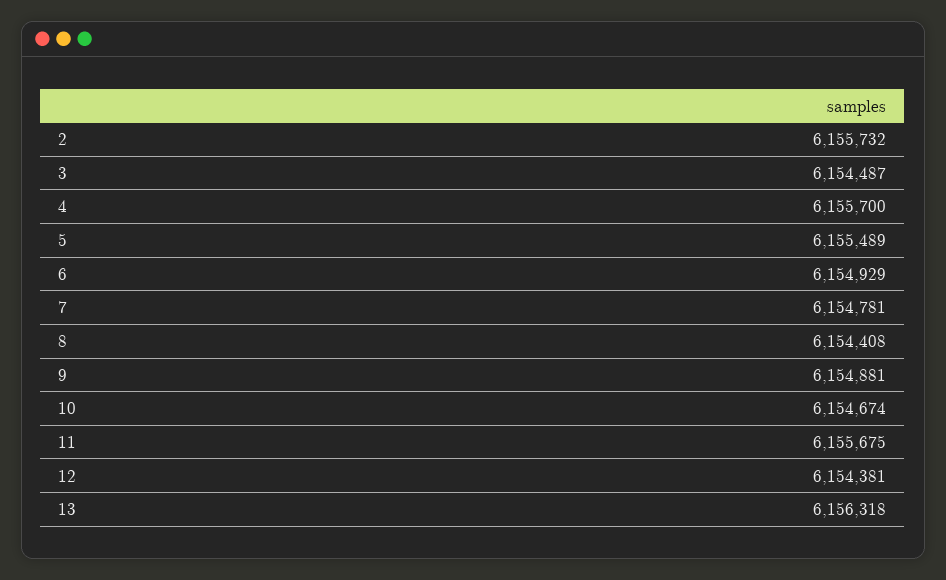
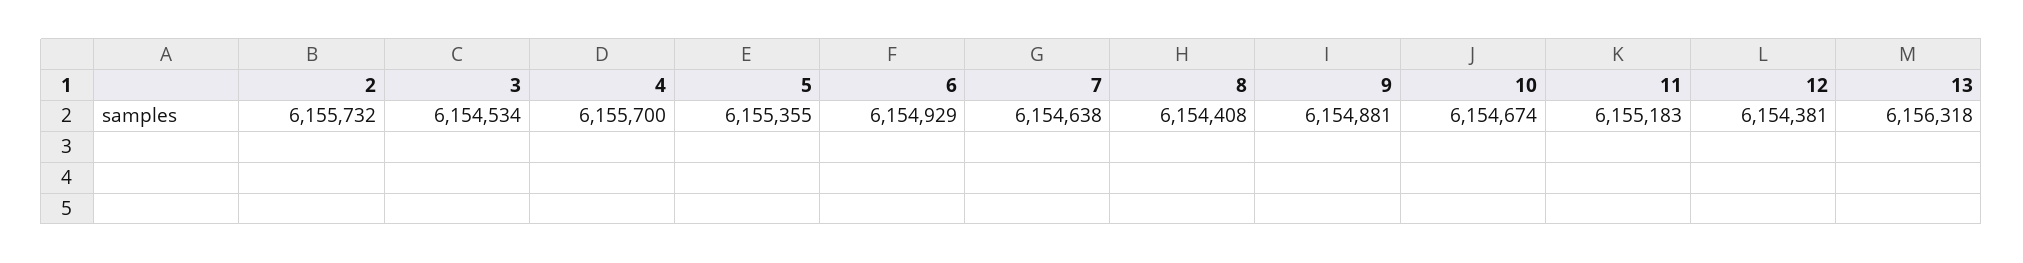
3: 6154487 -> 6154534
5: 6155489 -> 6155355
7: 6154781 -> 6154638
11: 6155675 -> 6155183

